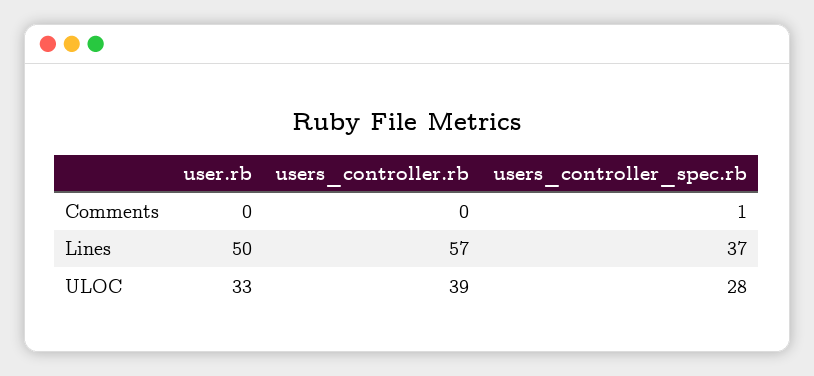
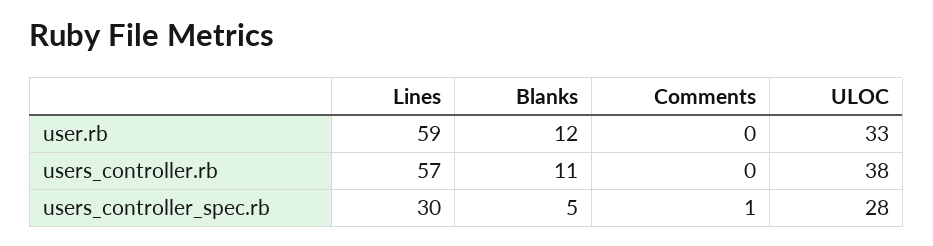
user.rb, Lines: 50 -> 59
users_controller_spec.rb, Lines: 37 -> 30
users_controller.rb, ULOC: 39 -> 38
user.rb, Blanks: none -> 12
users_controller.rb, Blanks: none -> 11
users_controller_spec.rb, Blanks: none -> 5

